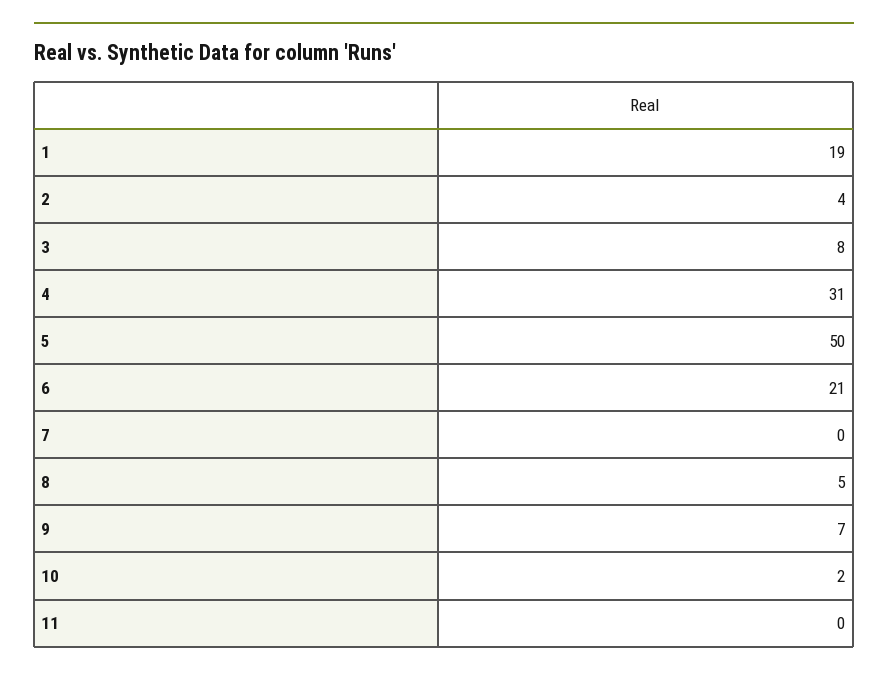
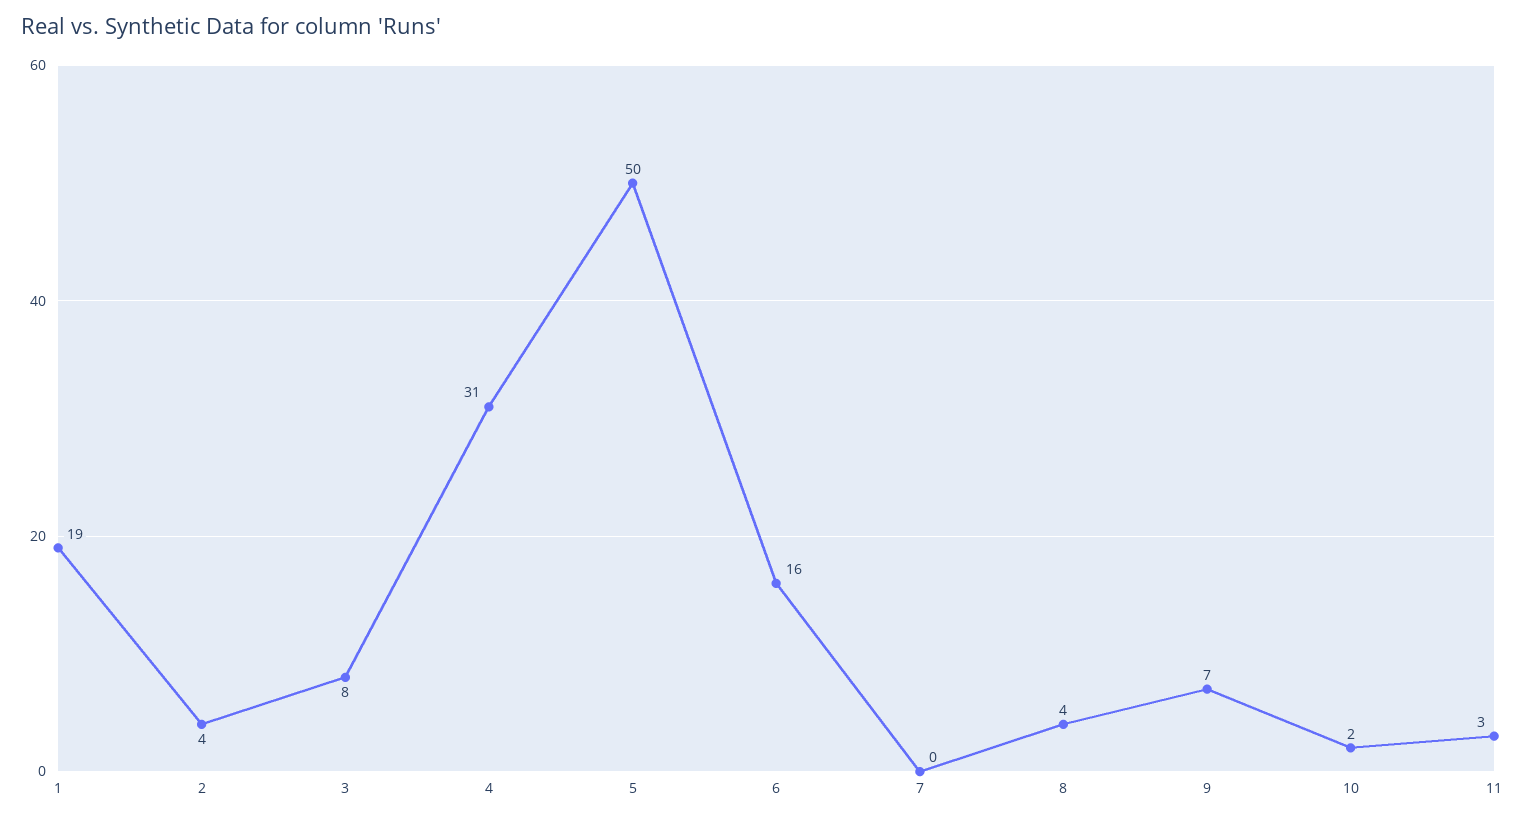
6: 21 -> 16
8: 5 -> 4
11: 0 -> 3

